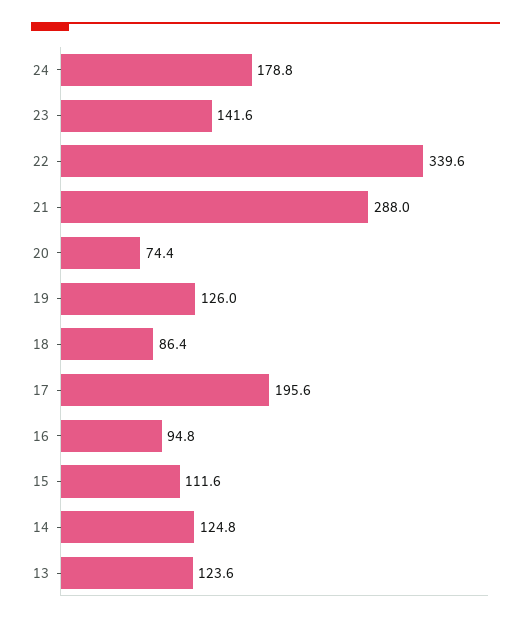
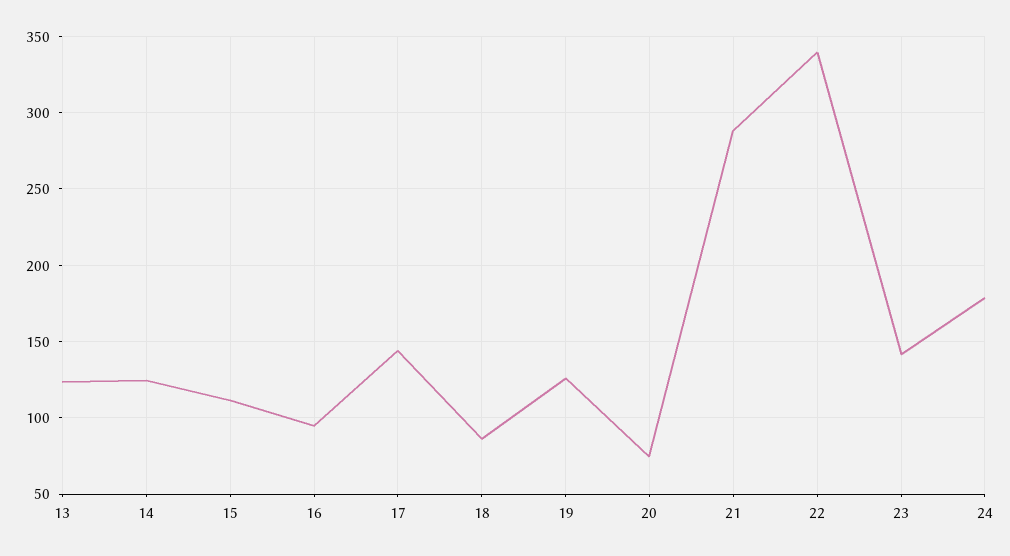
17: 195.6 -> 145

